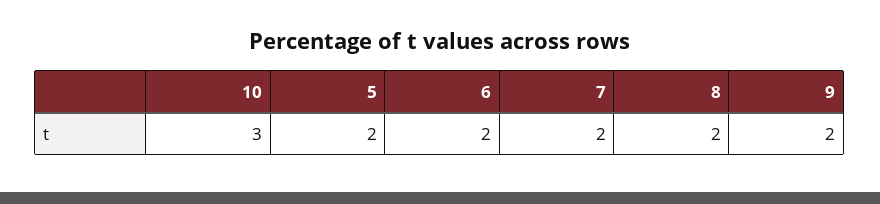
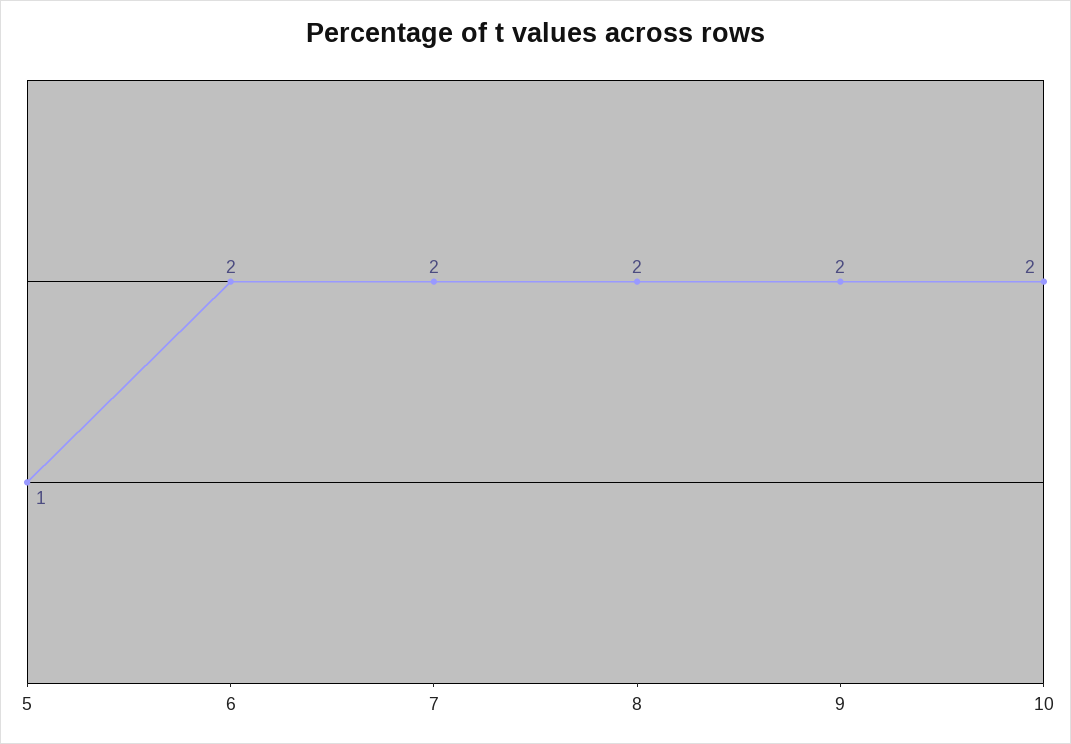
10: 3 -> 2
5: 2 -> 1

